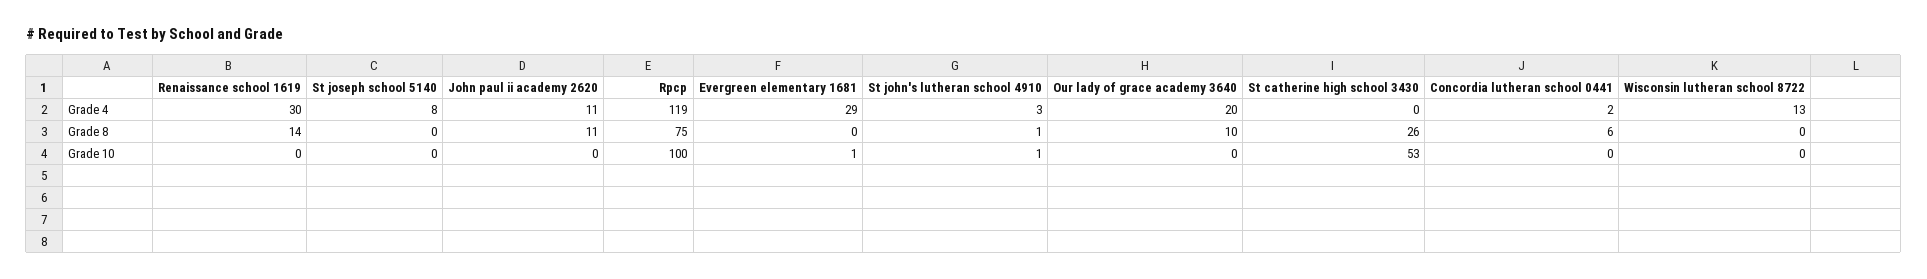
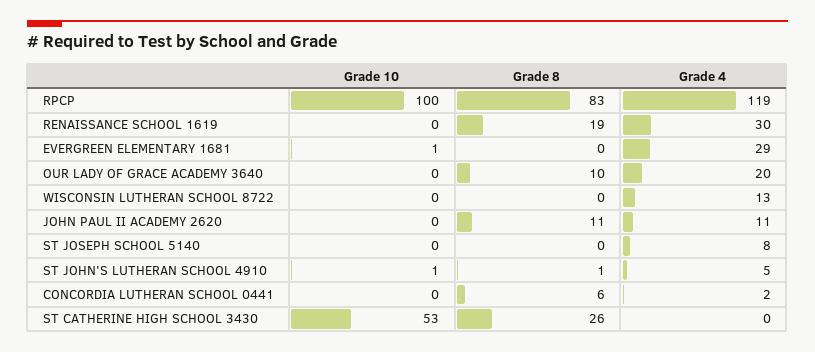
St john's lutheran school 4910, Grade 4: 3 -> 5
Renaissance school 1619, Grade 8: 14 -> 19
Rpcp, Grade 8: 75 -> 83

